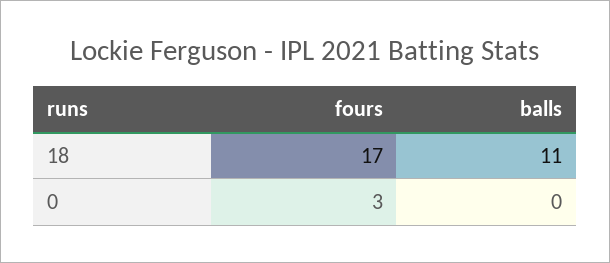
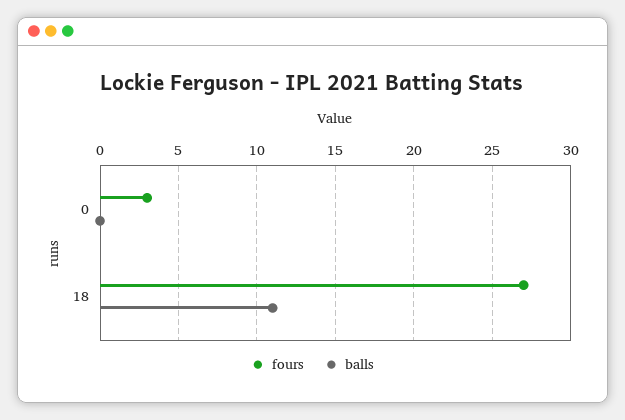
fours, 18: 17 -> 27

